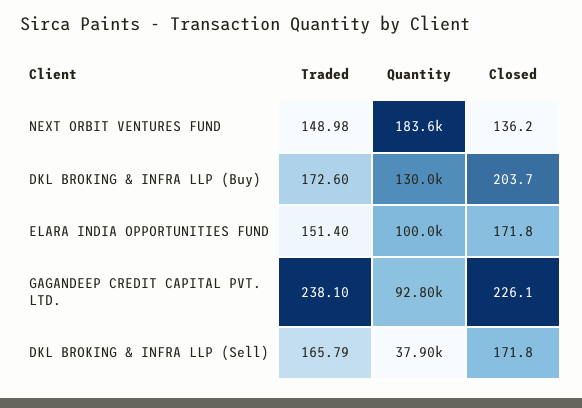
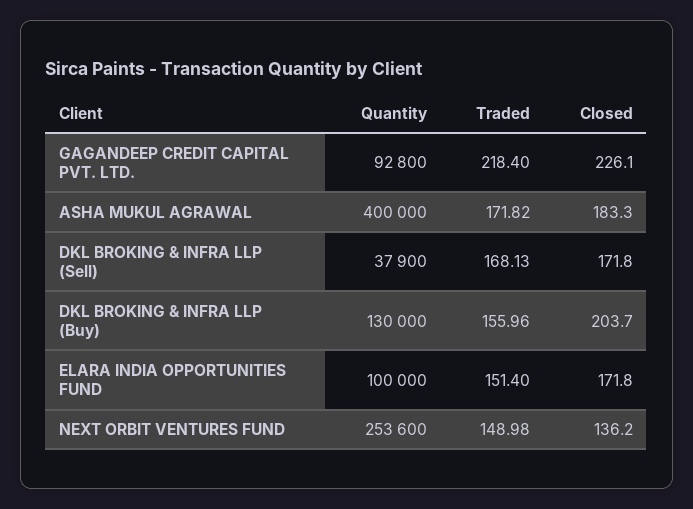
Quantity, NEXT ORBIT VENTURES FUND: 183600 -> 253600
Traded, DKL BROKING & INFRA LLP (Buy): 172.6 -> 155.96
Traded, GAGANDEEP CREDIT CAPITAL PVT. LTD.: 238.1 -> 218.4
Traded, DKL BROKING & INFRA LLP (Sell): 165.79 -> 168.13
Quantity, ASHA MUKUL AGRAWAL: none -> 400000
Traded, ASHA MUKUL AGRAWAL: none -> 171.82
Closed, ASHA MUKUL AGRAWAL: none -> 183.3

